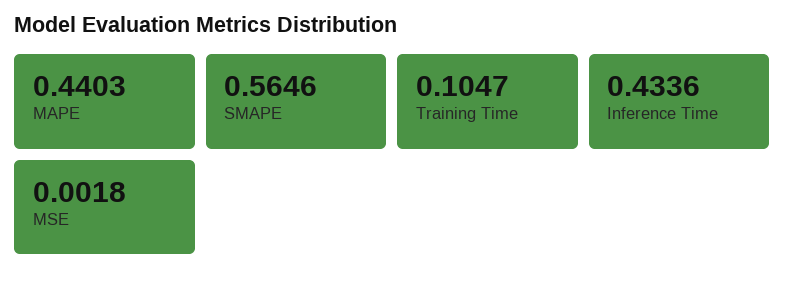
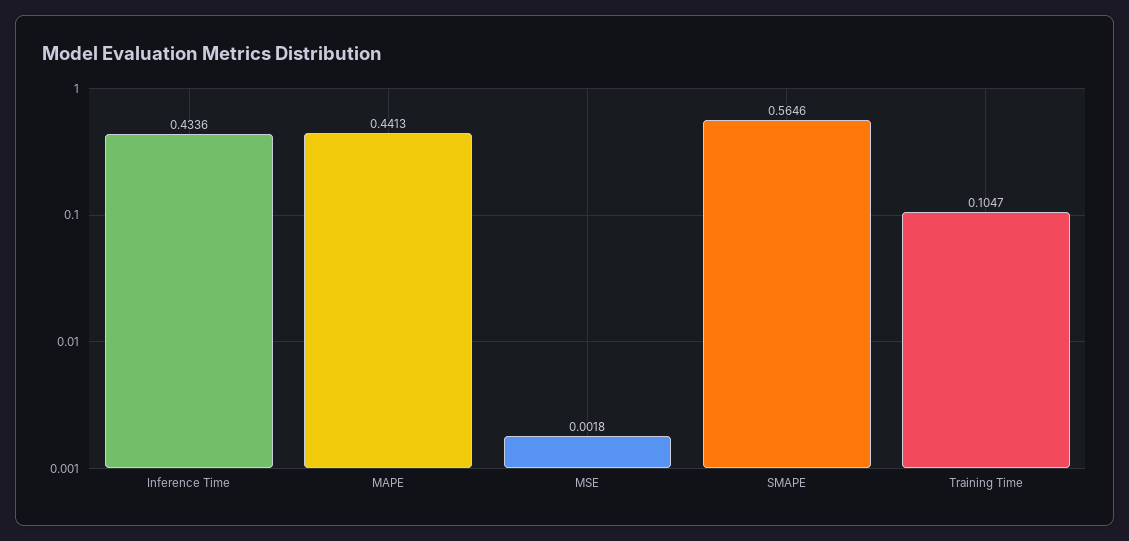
MAPE: 0.4403 -> 0.4413

